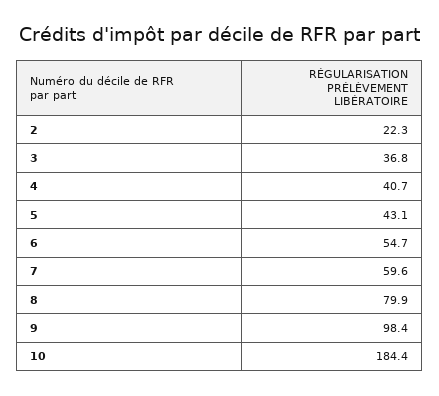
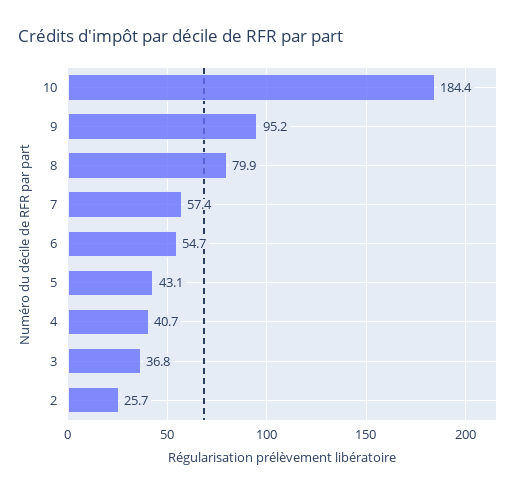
2: 22.3 -> 25.7
7: 59.6 -> 57.4
9: 98.4 -> 95.2

